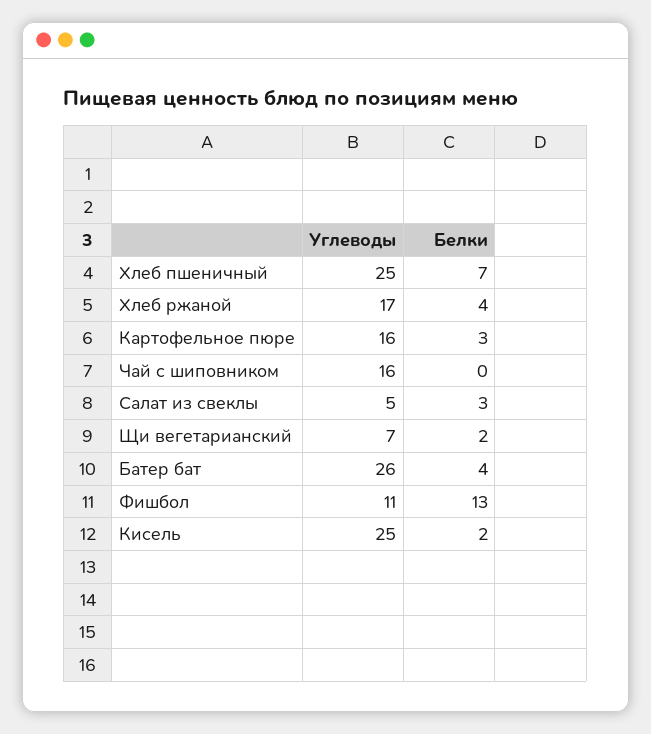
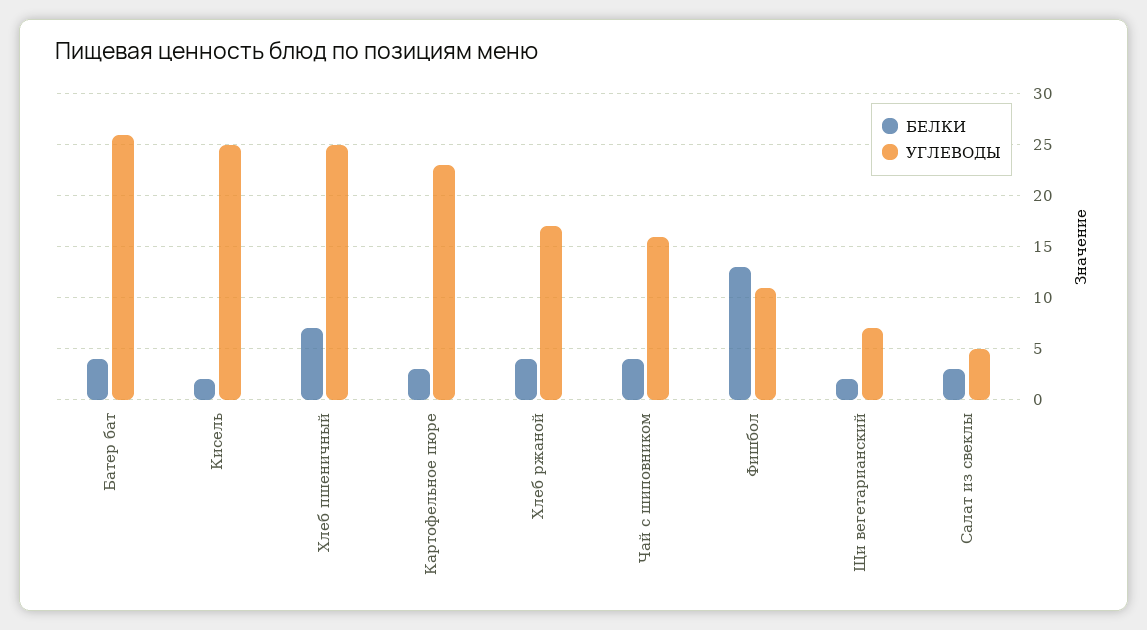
Углеводы, Картофельное пюре: 16 -> 23
Белки, Чай с шиповником: 0 -> 4

